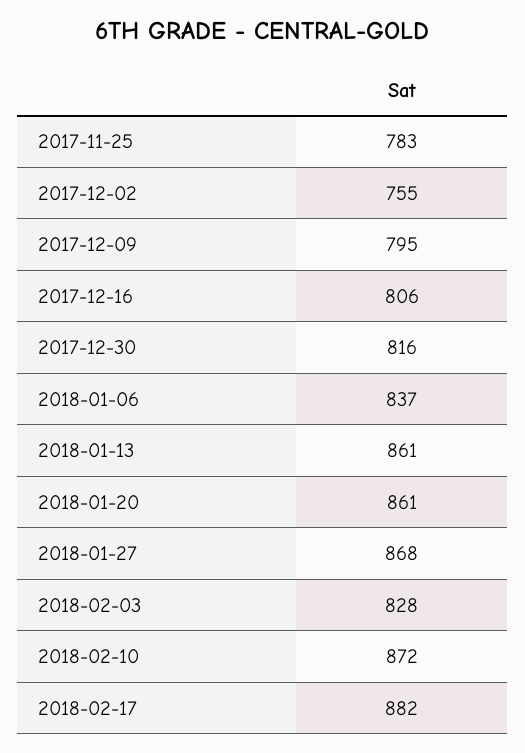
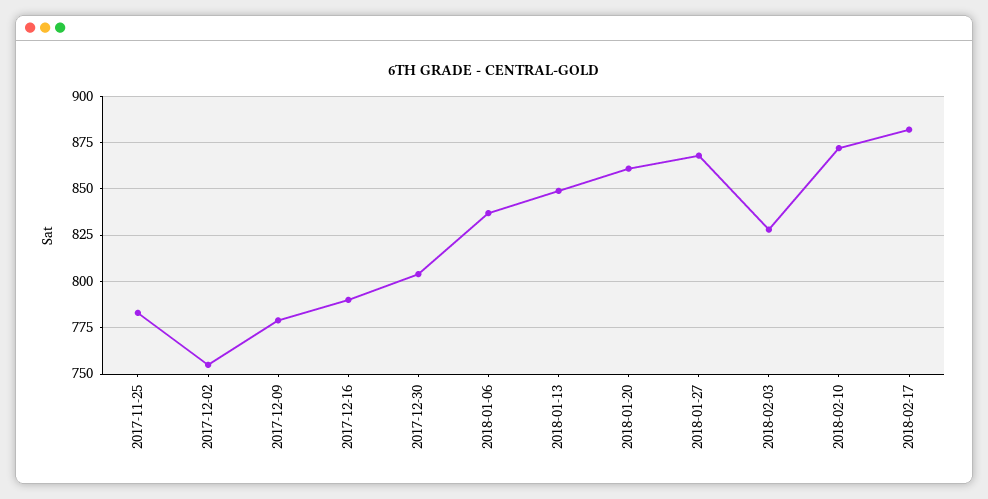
2017-12-09: 795 -> 780
2017-12-16: 806 -> 790
2017-12-30: 816 -> 805
2018-01-13: 861 -> 850

